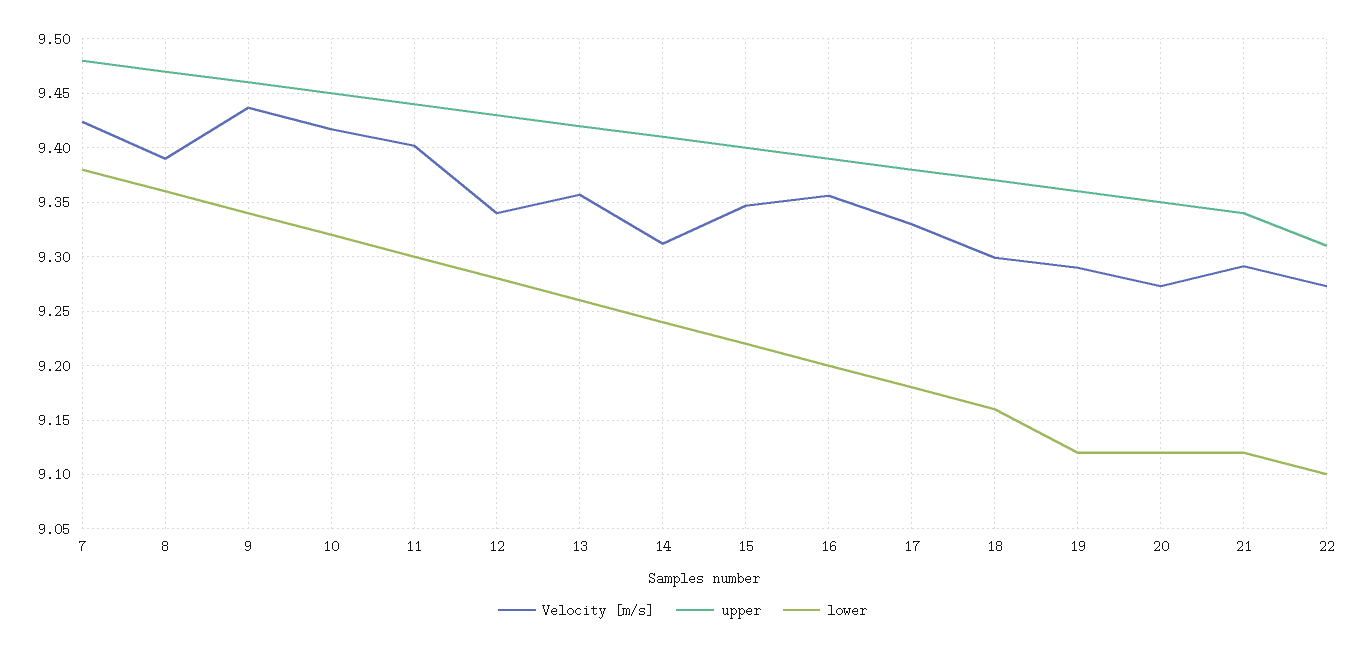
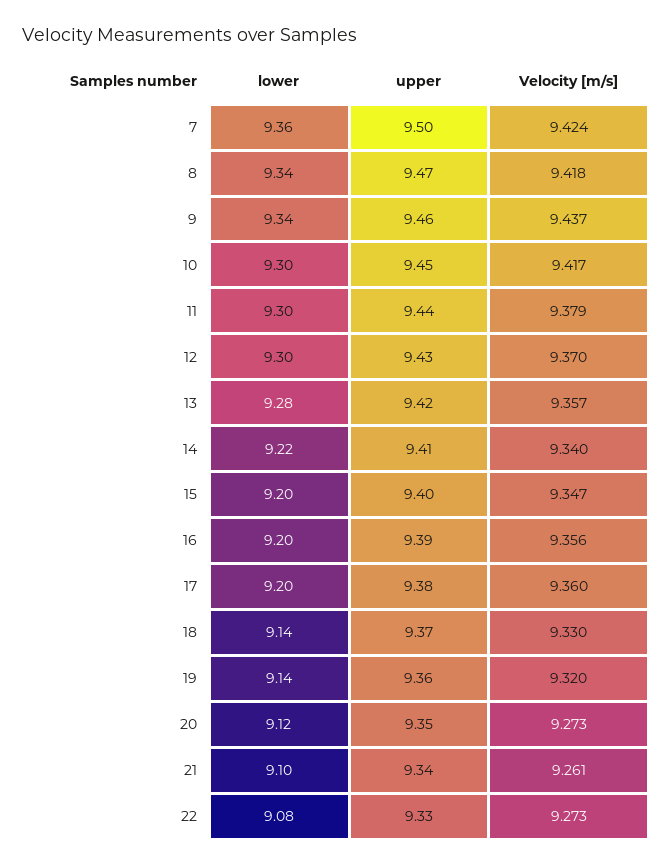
upper, 7: 9.48 -> 9.5
lower, 7: 9.38 -> 9.36
Velocity [m/s], 8: 9.39 -> 9.418
lower, 8: 9.36 -> 9.34
lower, 10: 9.32 -> 9.3
Velocity [m/s], 11: 9.4 -> 9.379
Velocity [m/s], 12: 9.34 -> 9.37
lower, 12: 9.28 -> 9.3
lower, 13: 9.26 -> 9.28
Velocity [m/s], 14: 9.31 -> 9.34
lower, 14: 9.24 -> 9.22
lower, 15: 9.22 -> 9.2
Velocity [m/s], 17: 9.33 -> 9.36
lower, 17: 9.18 -> 9.2
Velocity [m/s], 18: 9.3 -> 9.33
lower, 18: 9.16 -> 9.14
Velocity [m/s], 19: 9.29 -> 9.32
lower, 19: 9.12 -> 9.14
Velocity [m/s], 21: 9.29 -> 9.261
lower, 21: 9.12 -> 9.1
upper, 22: 9.31 -> 9.33
lower, 22: 9.1 -> 9.08

